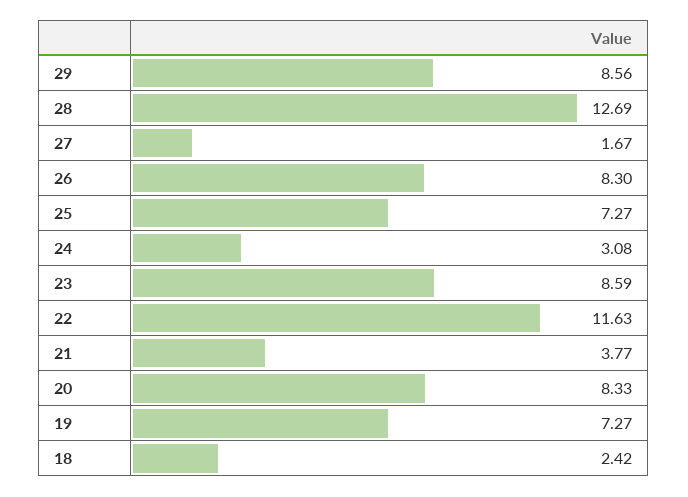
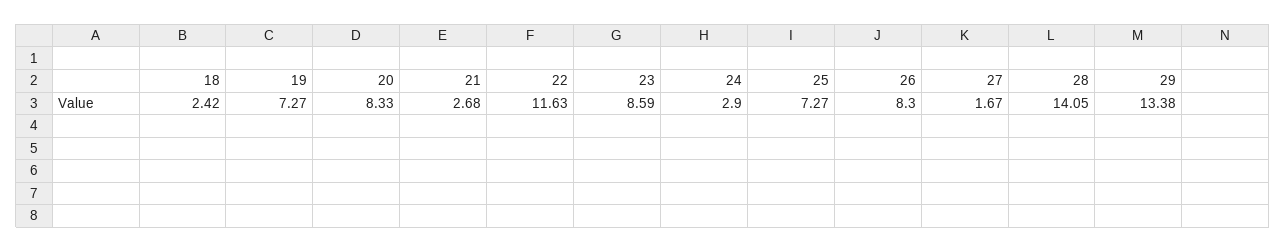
29: 8.56 -> 13.38
28: 12.69 -> 14.05
24: 3.08 -> 2.9
21: 3.77 -> 2.68

